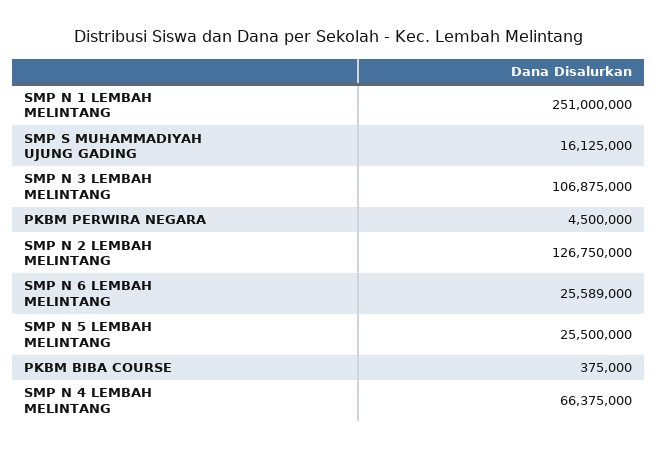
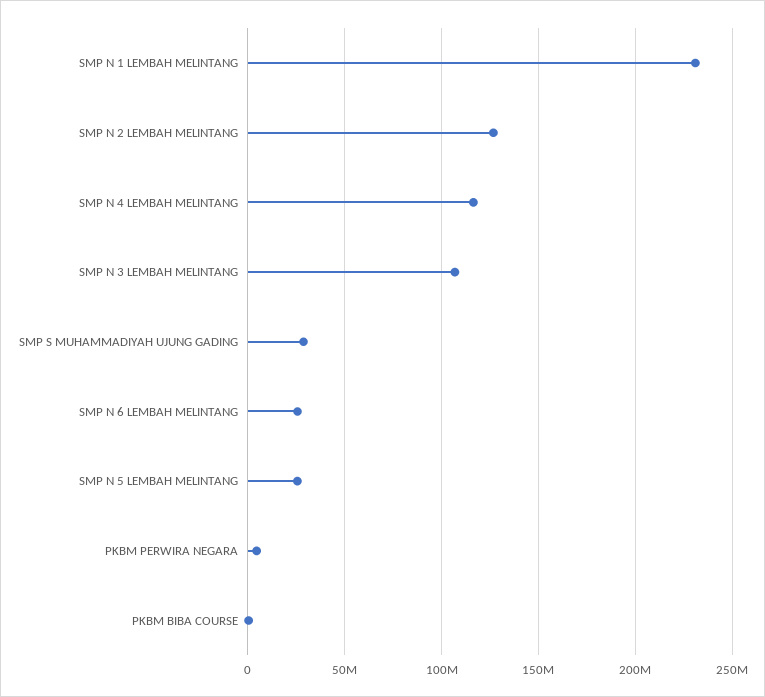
SMP N 1 LEMBAH MELINTANG: 251000000 -> 230000000
SMP S MUHAMMADIYAH UJUNG GADING: 16125000 -> 30000000
SMP N 4 LEMBAH MELINTANG: 66375000 -> 115000000

